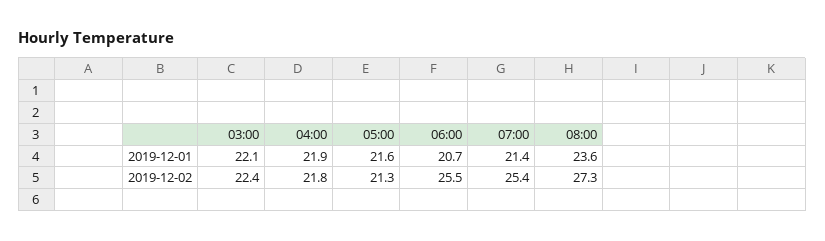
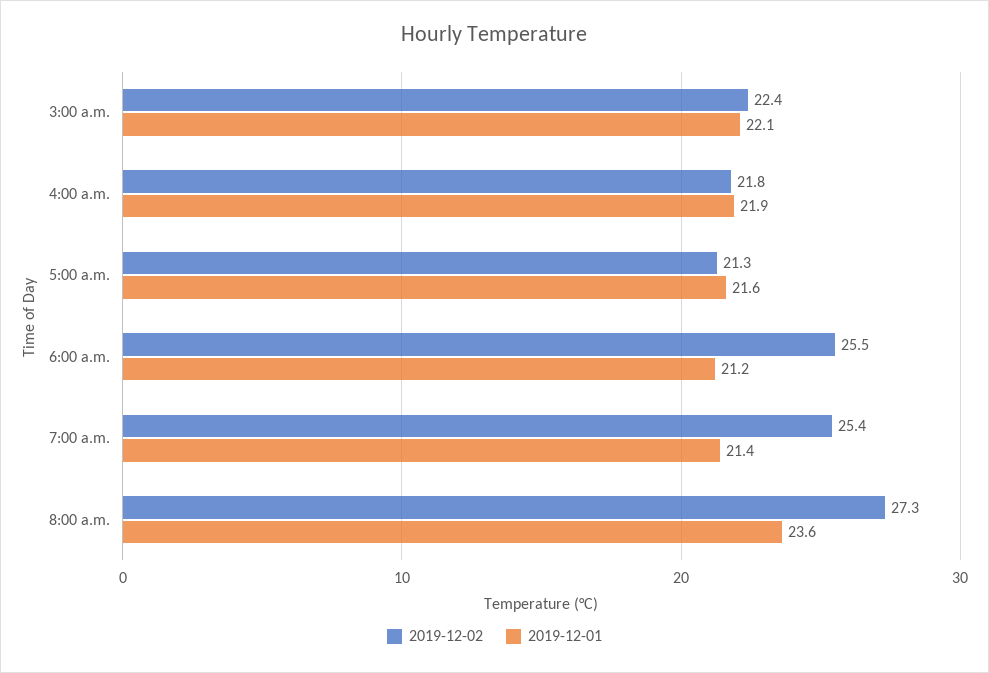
2019-12-01, 06:00: 20.7 -> 21.2

